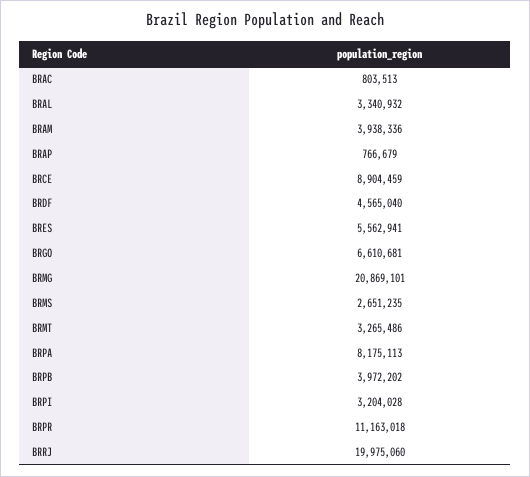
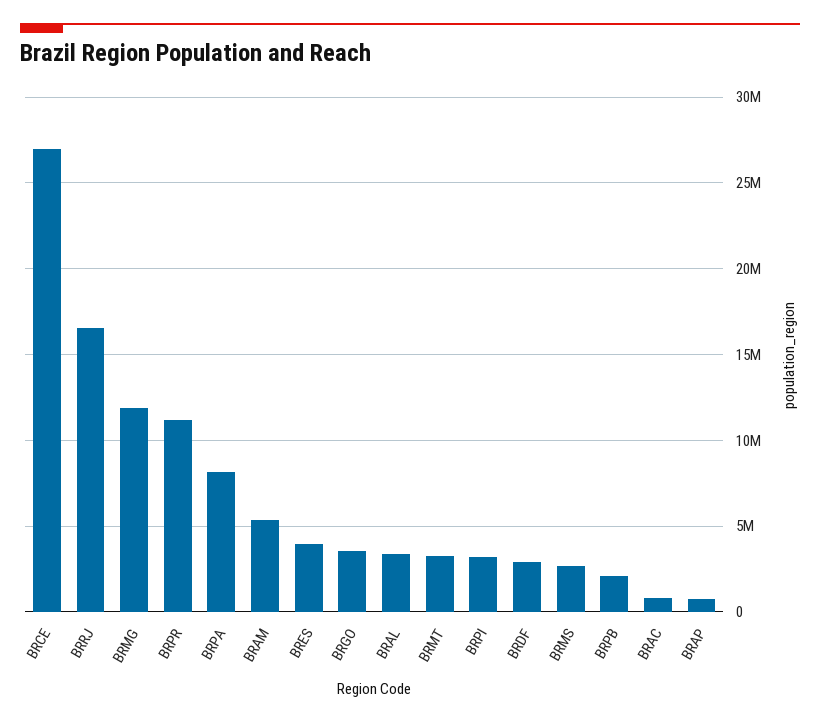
BRAM: 3938336 -> 5500000
BRCE: 8904459 -> 27000000
BRDF: 4565040 -> 3000000
BRES: 5562941 -> 4000000
BRGO: 6610681 -> 3500000
BRMG: 20869101 -> 12000000
BRPB: 3972202 -> 2000000
BRRJ: 19975060 -> 16500000

